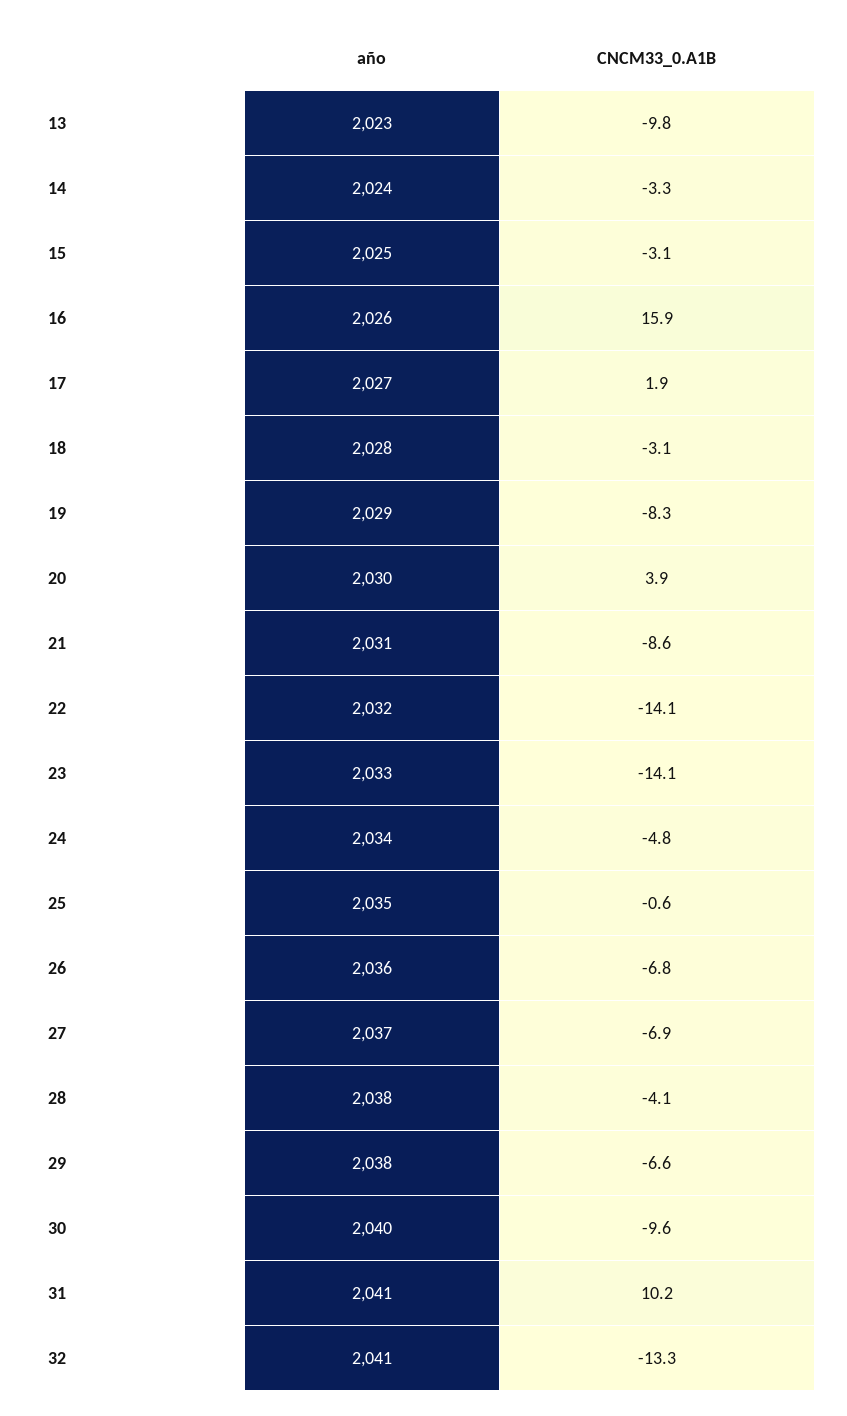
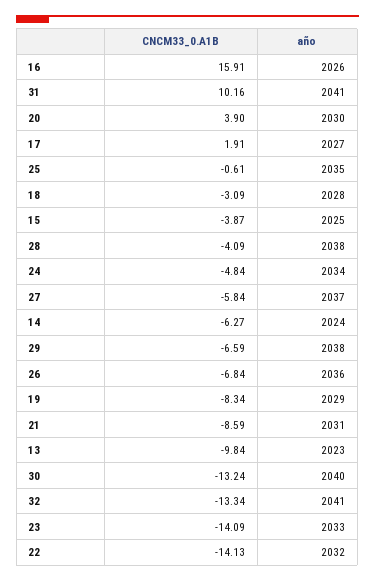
CNCM33_0.A1B, 14: -3.3 -> -6.27
CNCM33_0.A1B, 15: -3.1 -> -3.87
CNCM33_0.A1B, 27: -6.9 -> -5.84
CNCM33_0.A1B, 30: -9.6 -> -13.24

